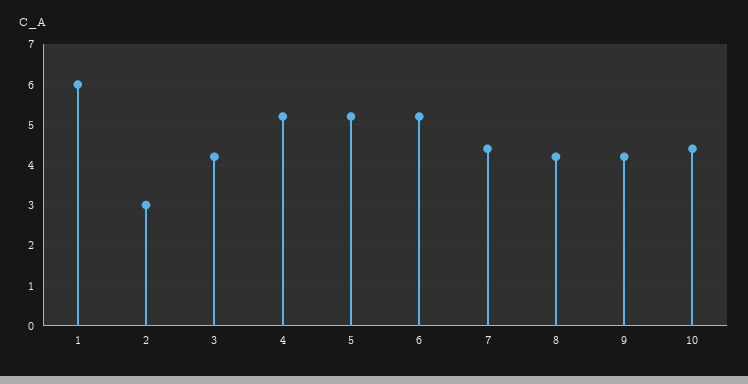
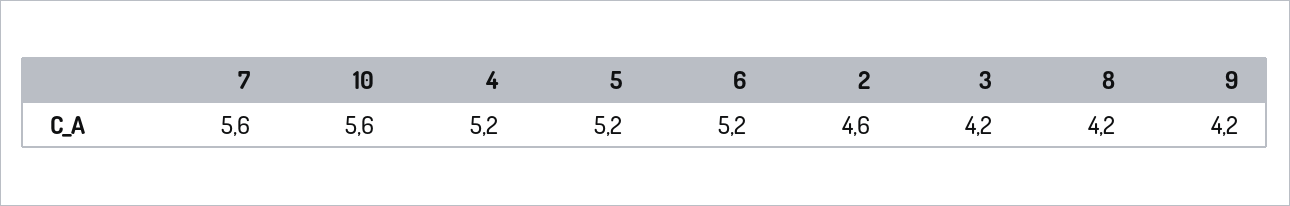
1: 6 -> none
2: 3 -> 4.6
7: 4.5 -> 5.6
10: 4.5 -> 5.6

